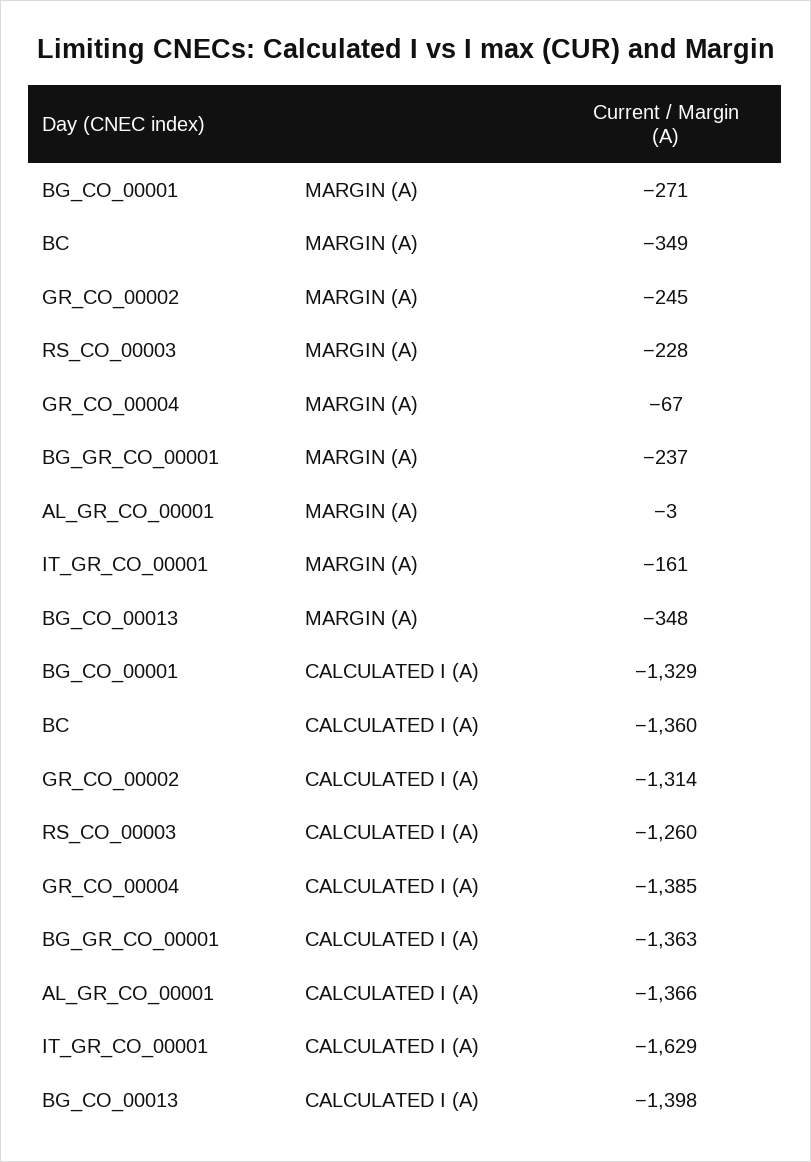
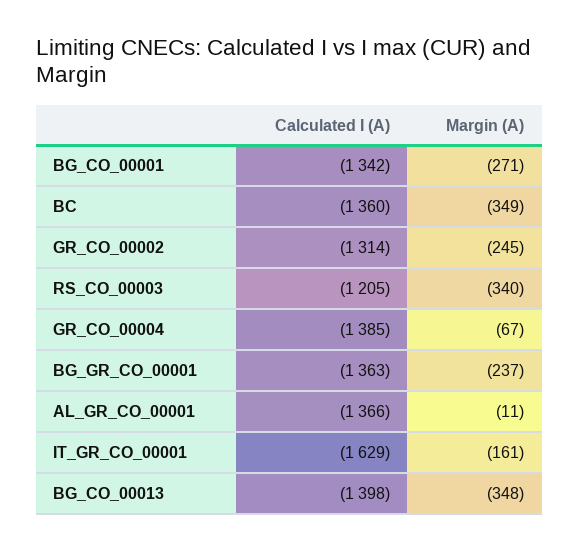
RS_CO_00003, MARGIN (A): -228 -> -340
AL_GR_CO_00001, MARGIN (A): -3 -> -11
BG_CO_00001, CALCULATED I (A): -1329 -> -1342
RS_CO_00003, CALCULATED I (A): -1260 -> -1205

